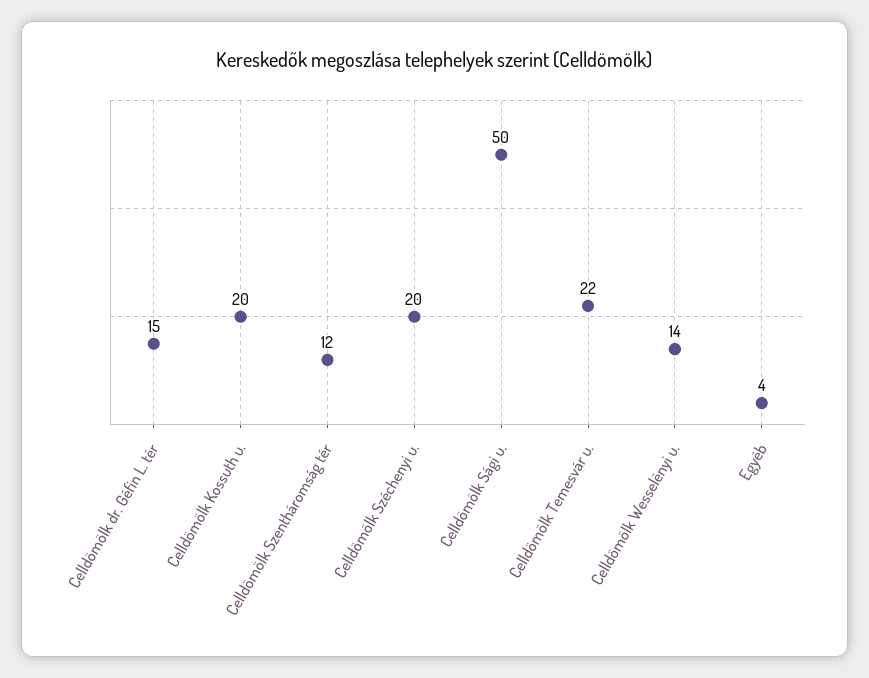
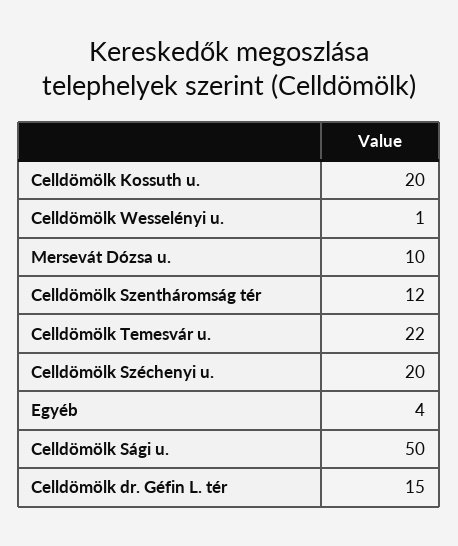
Celldömölk Wesselényi u.: 14 -> 1
Mersevát Dózsa u.: none -> 10

